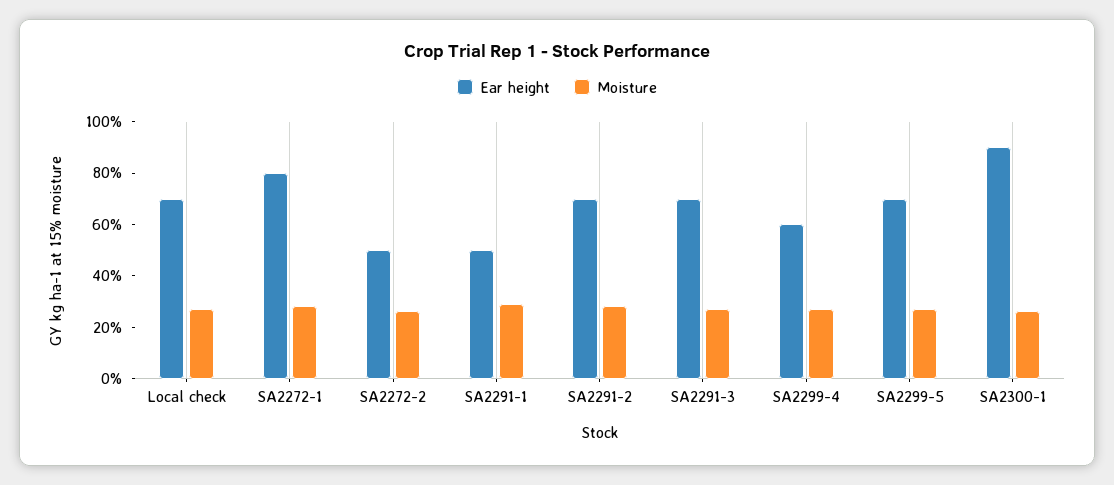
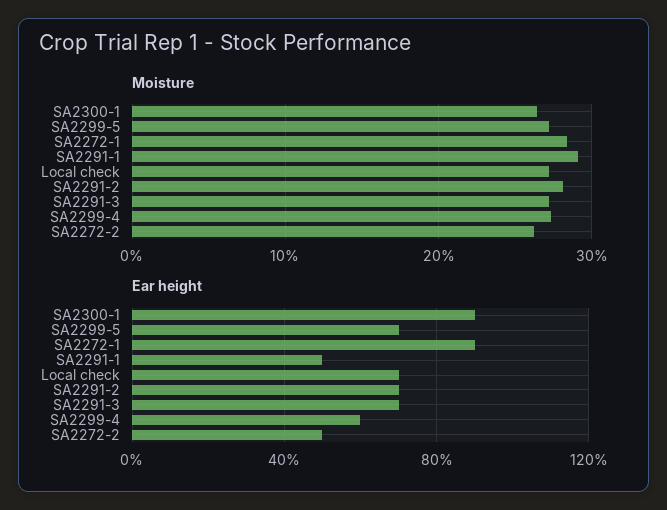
Ear height, SA2272-1: 80 -> 90

